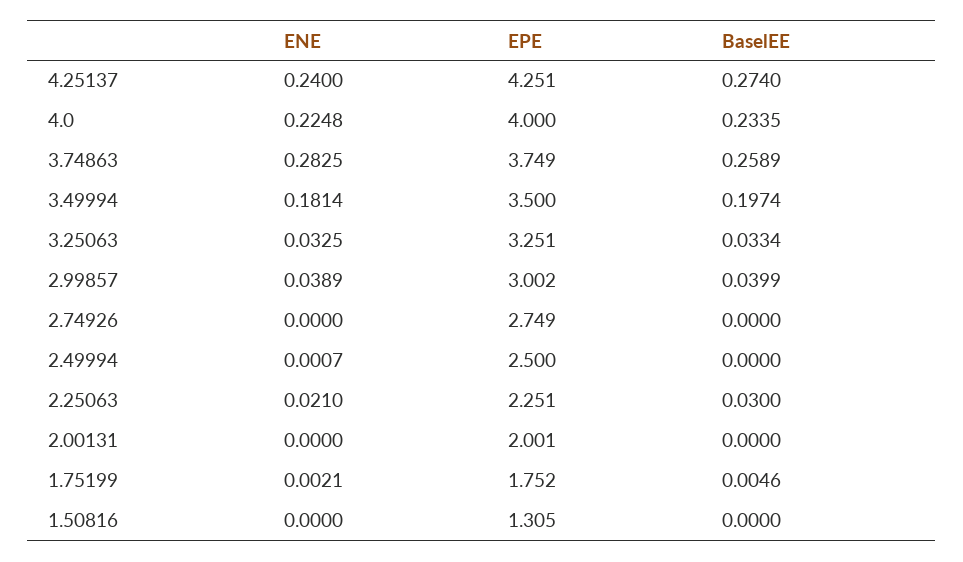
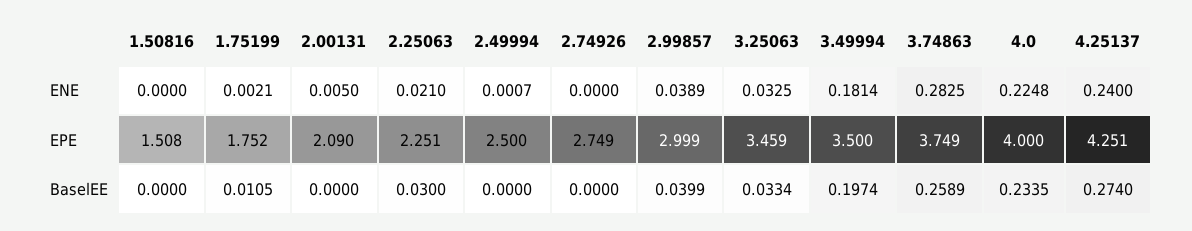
EPE, 3.25063: 3.251 -> 3.459
EPE, 2.99857: 3.002 -> 2.999
ENE, 2.00131: 0 -> 0.005
EPE, 2.00131: 2.001 -> 2.09
BaselEE, 1.75199: 0.0046 -> 0.0105
EPE, 1.50816: 1.305 -> 1.508

